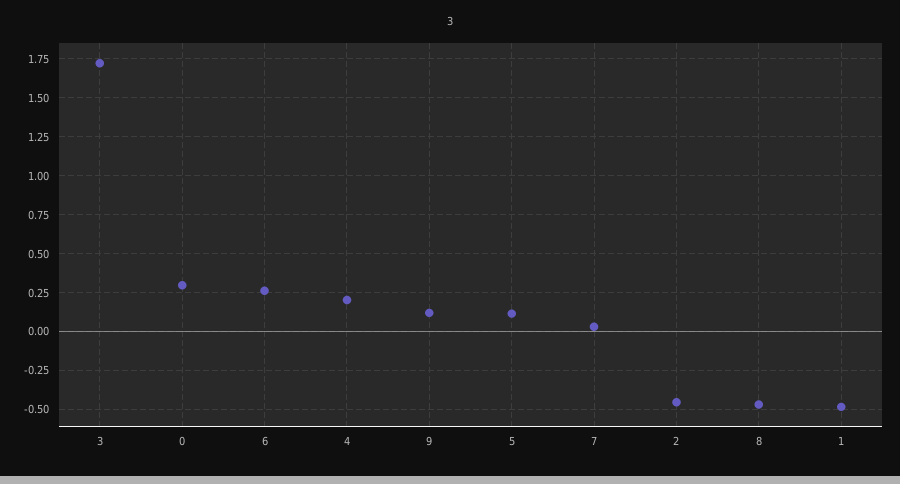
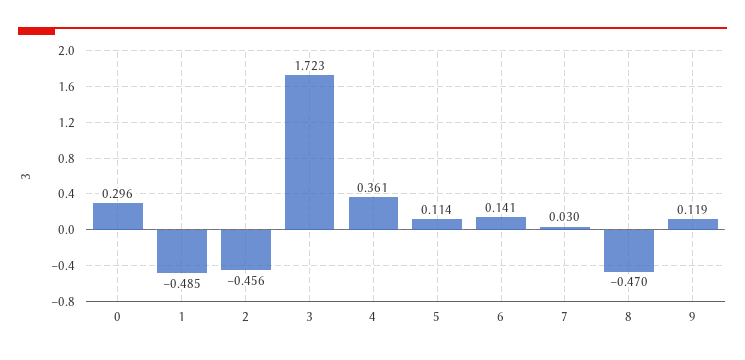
6: 0.25 -> 0.141
4: 0.2 -> 0.361

